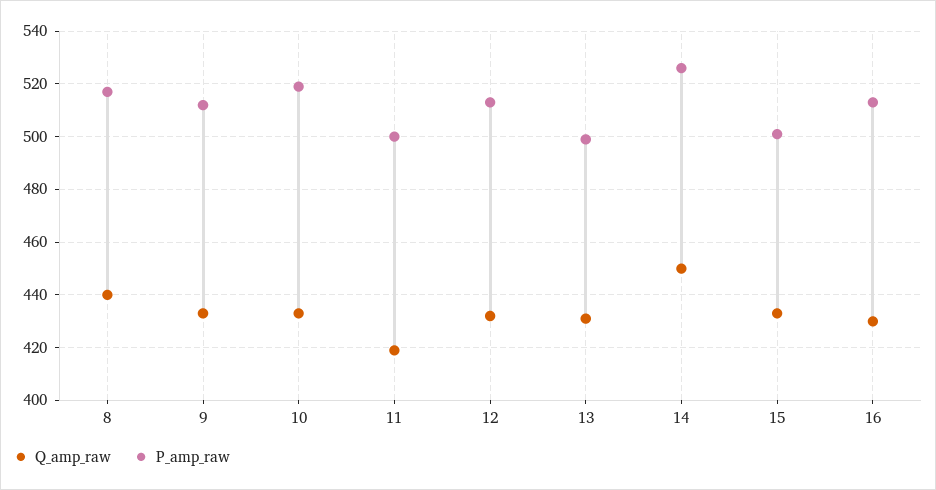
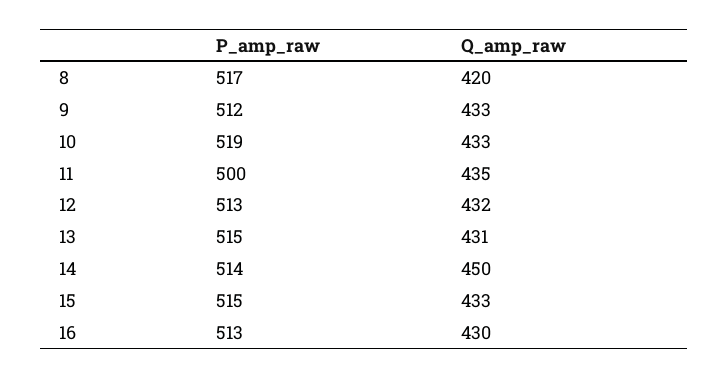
Q_amp_raw, 8: 440 -> 420
Q_amp_raw, 11: 420 -> 435
P_amp_raw, 13: 500 -> 515
P_amp_raw, 14: 525 -> 514
P_amp_raw, 15: 500 -> 515

